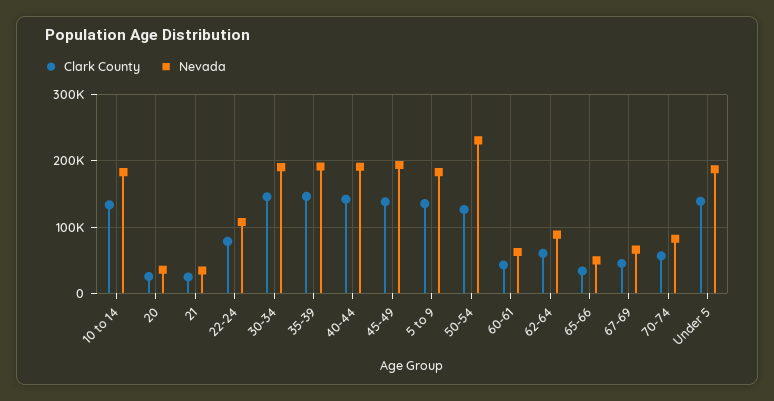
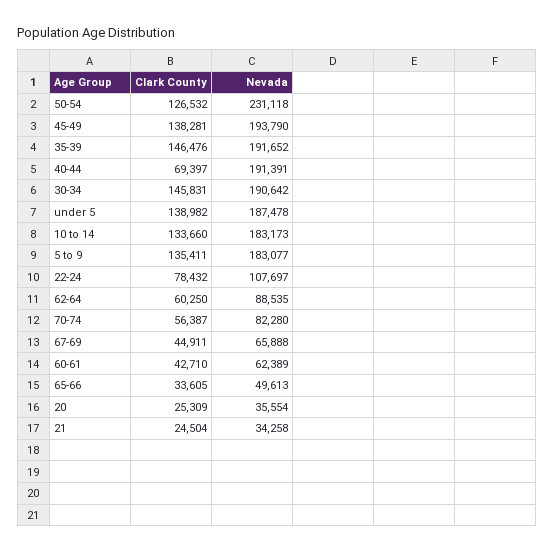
Clark County, 40-44: 140000 -> 69397

